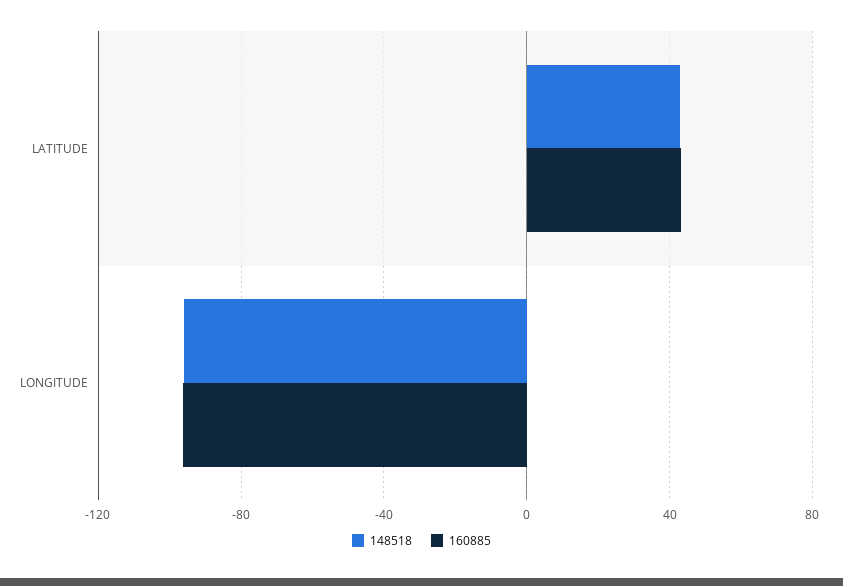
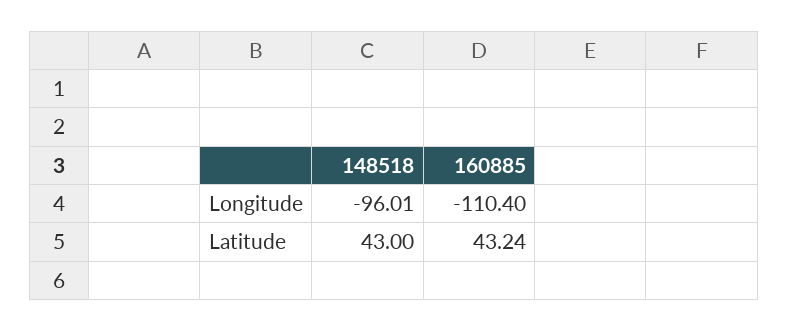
160885, LONGITUDE: -95 -> -110.4

